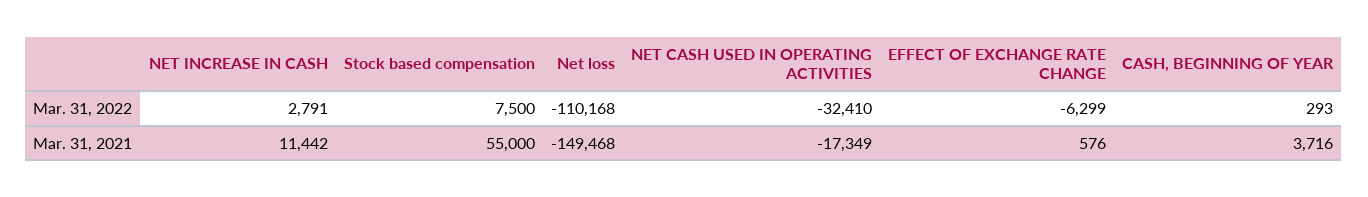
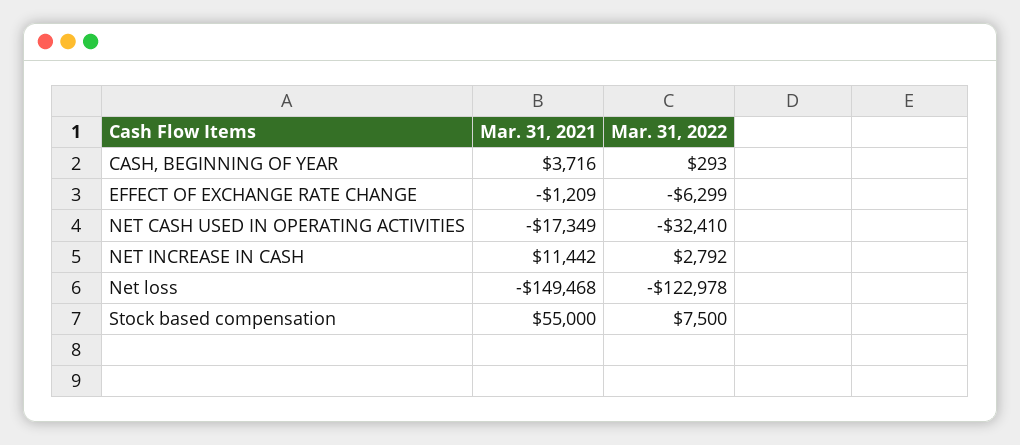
NET INCREASE IN CASH, Mar. 31, 2022: 2791 -> 2792
Net loss, Mar. 31, 2022: -110168 -> -122978
EFFECT OF EXCHANGE RATE CHANGE, Mar. 31, 2021: 576 -> -1209

